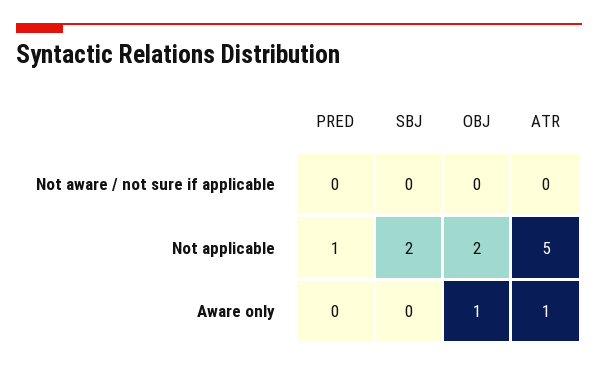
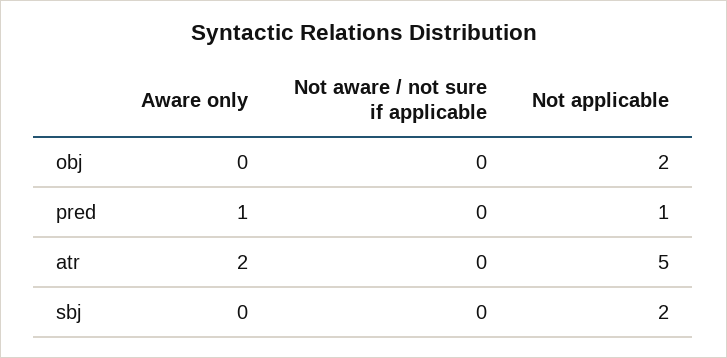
PRED, Aware only: 0 -> 1
OBJ, Aware only: 1 -> 0
ATR, Aware only: 1 -> 2

